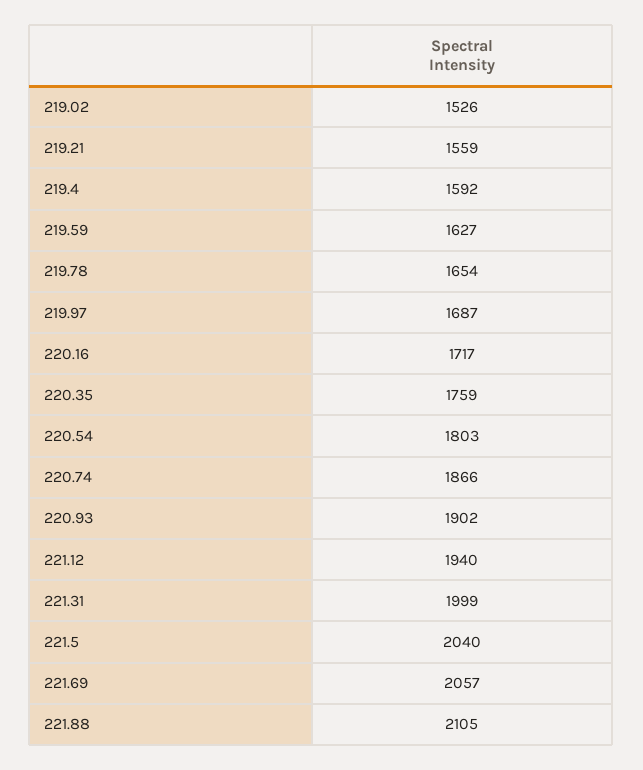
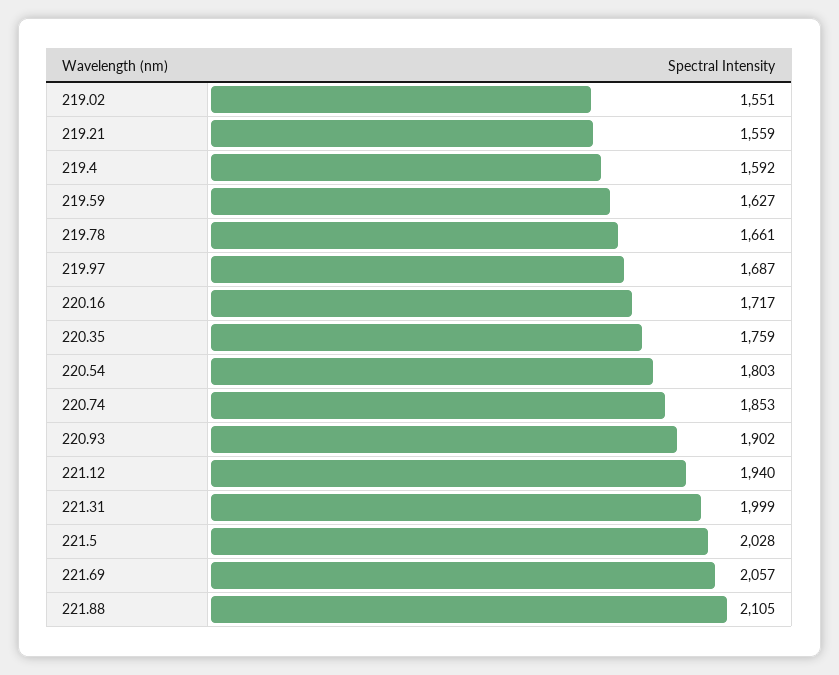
219.02: 1526 -> 1551
219.78: 1654 -> 1661
220.74: 1866 -> 1853
221.5: 2040 -> 2028

